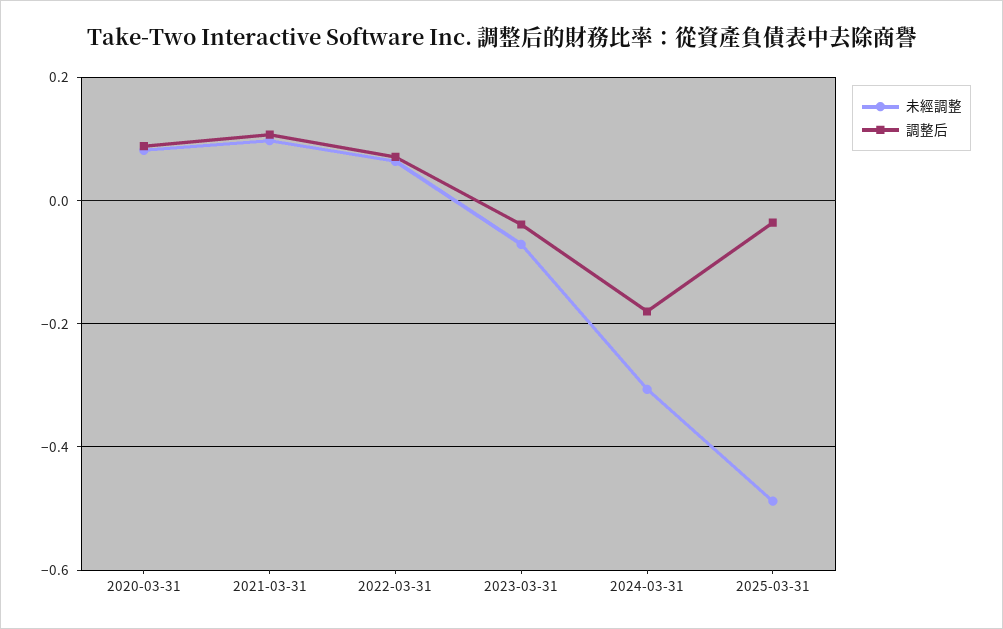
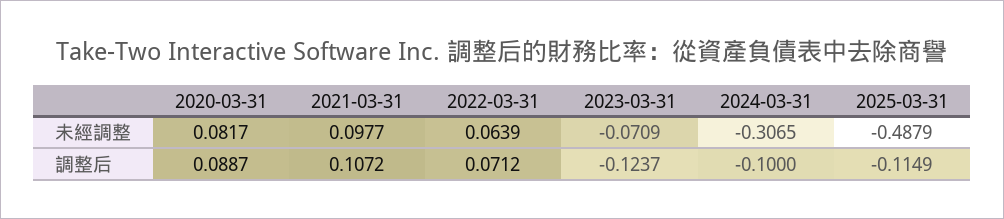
調整后, 2023-03-31: -0.04 -> -0.1237
調整后, 2024-03-31: -0.18 -> -0.1
調整后, 2025-03-31: -0.04 -> -0.1149

